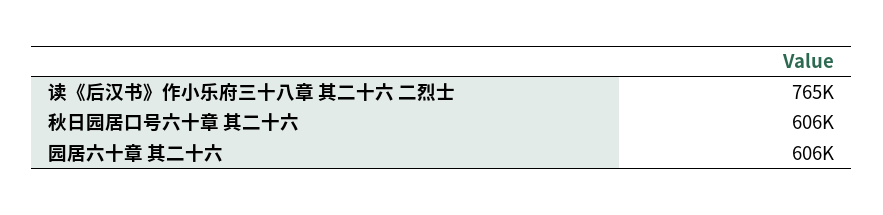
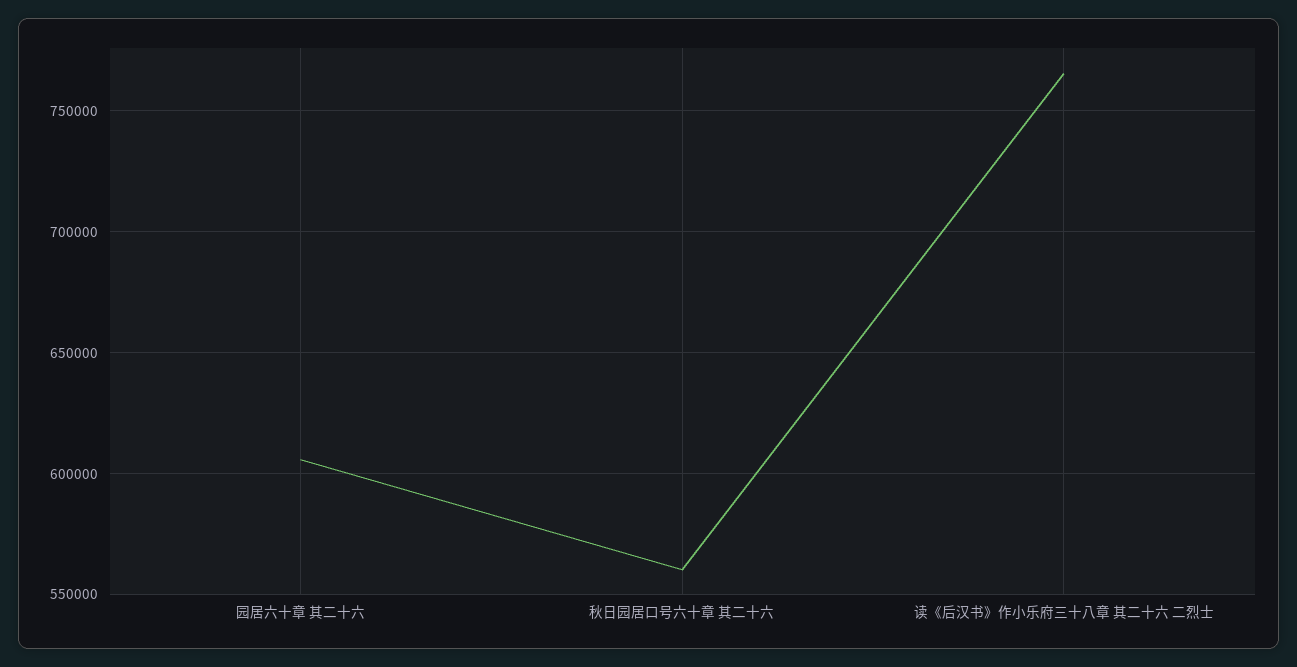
秋日园居口号六十章 其二十六: 606000 -> 560000

